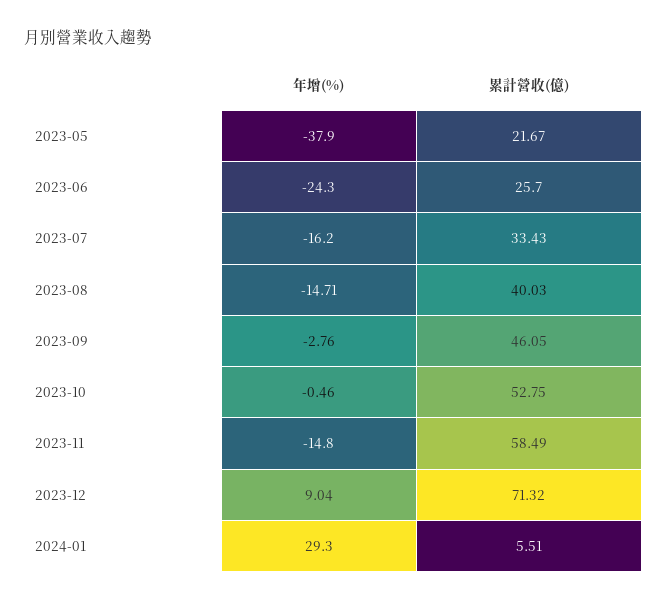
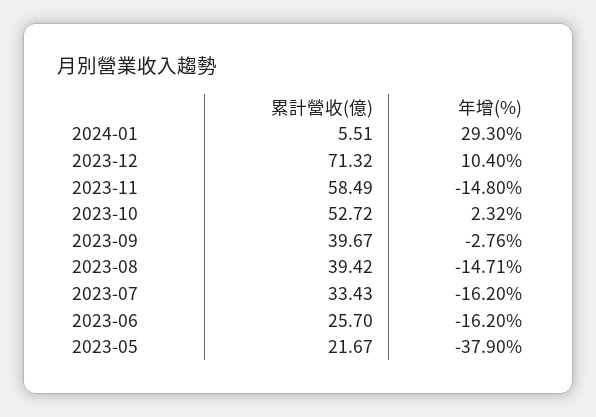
年增(%), 2023-06: -24.3 -> -16.2
累計營收(億), 2023-08: 40.03 -> 39.42
累計營收(億), 2023-09: 46.05 -> 39.67
年增(%), 2023-10: -0.46 -> 2.32
累計營收(億), 2023-10: 52.75 -> 52.72
年增(%), 2023-12: 9.04 -> 10.4

